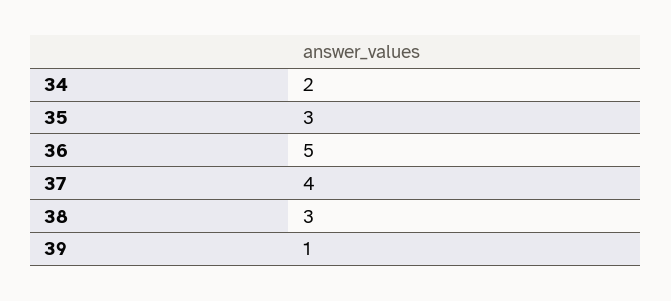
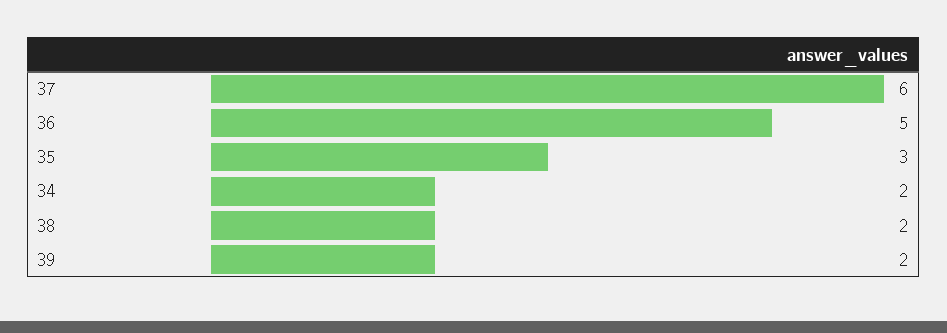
37: 4 -> 6
38: 3 -> 2
39: 1 -> 2

